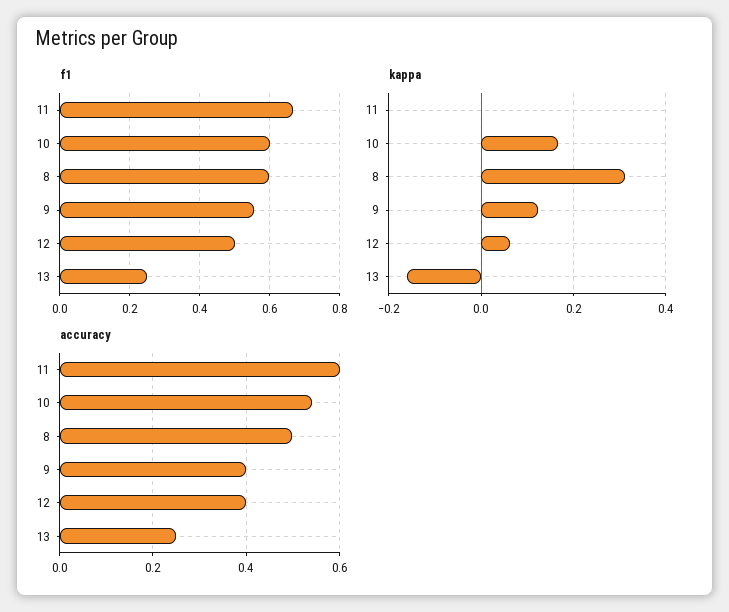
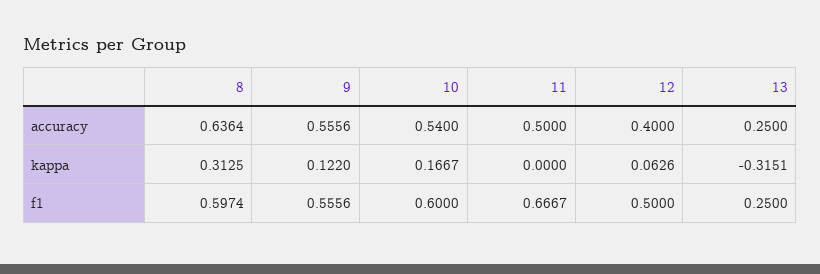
kappa, 13: -0.16 -> -0.3151
accuracy, 11: 0.6 -> 0.5
accuracy, 8: 0.5 -> 0.6364
accuracy, 9: 0.4 -> 0.5556

